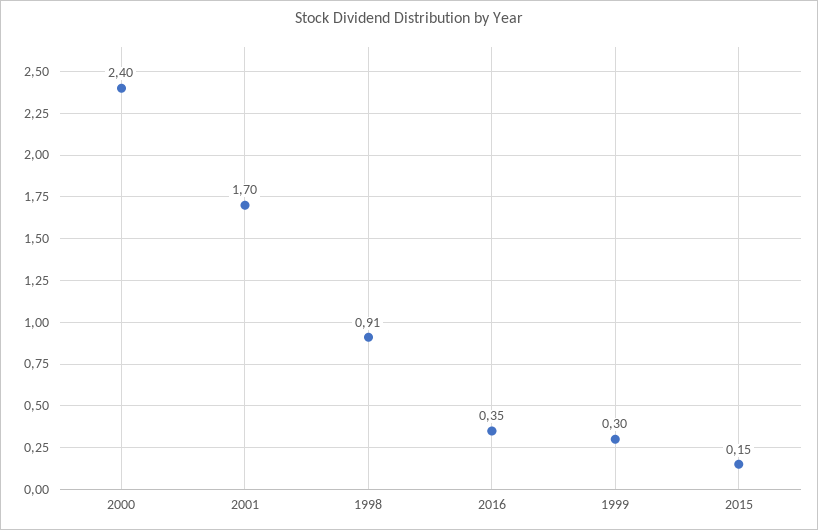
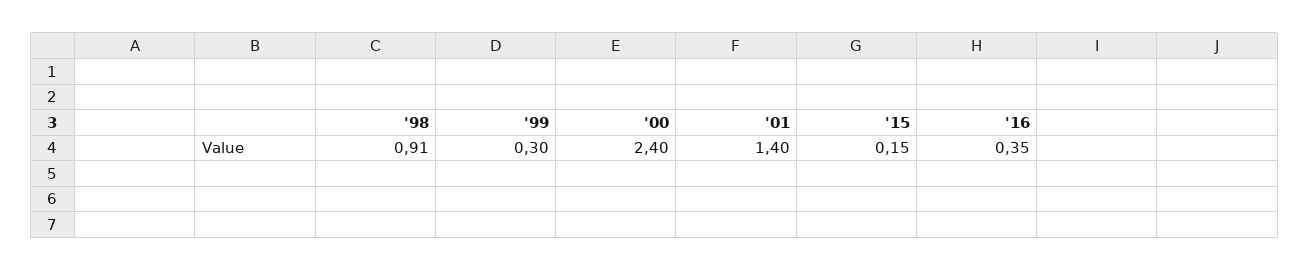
2001: 1.7 -> 1.4

